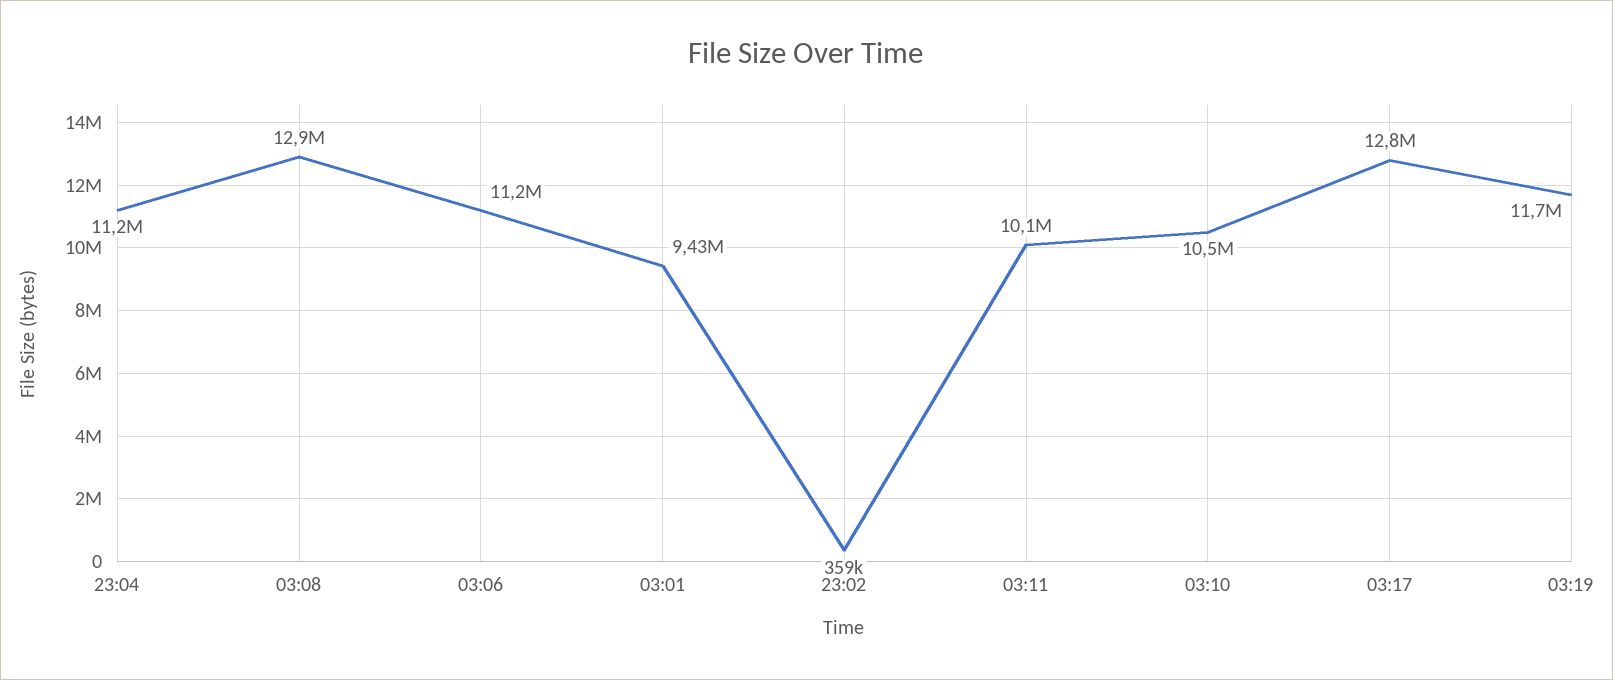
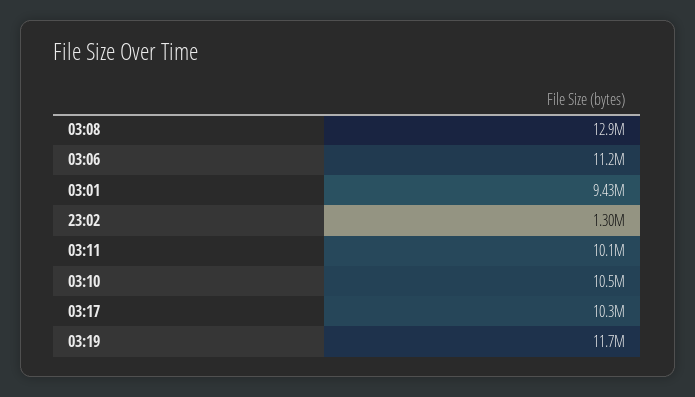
23:04: 11200000 -> none
23:02: 359000 -> 1300000
03:17: 12800000 -> 10300000

